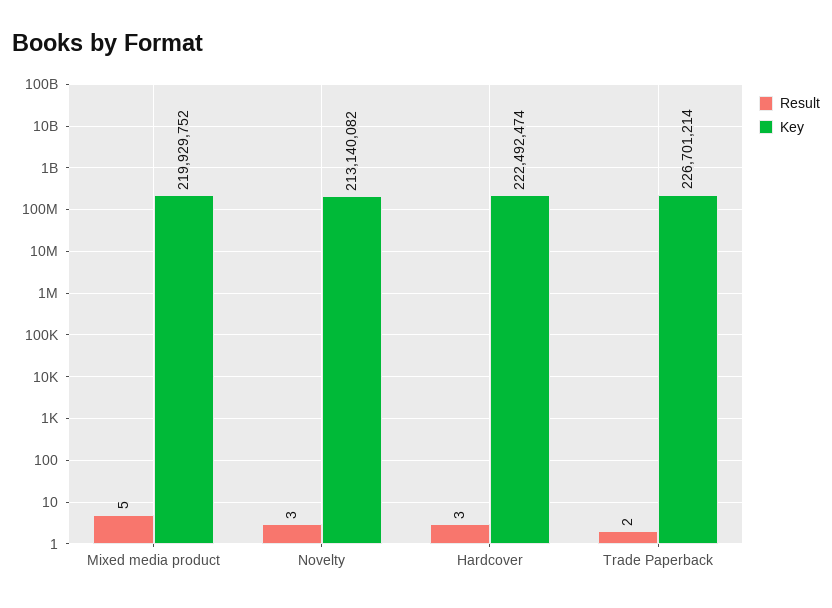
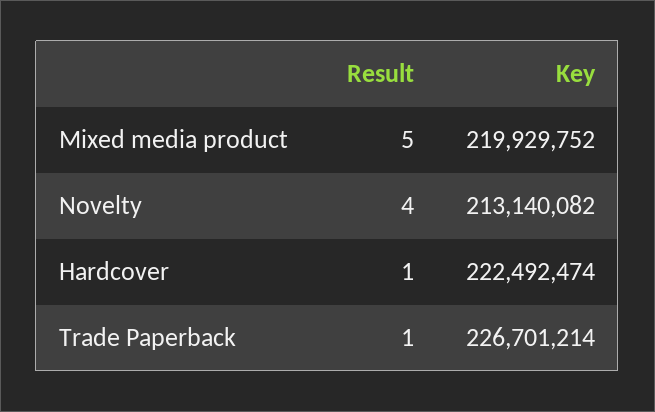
Result, Novelty: 3 -> 4
Result, Hardcover: 3 -> 1
Result, Trade Paperback: 2 -> 1

